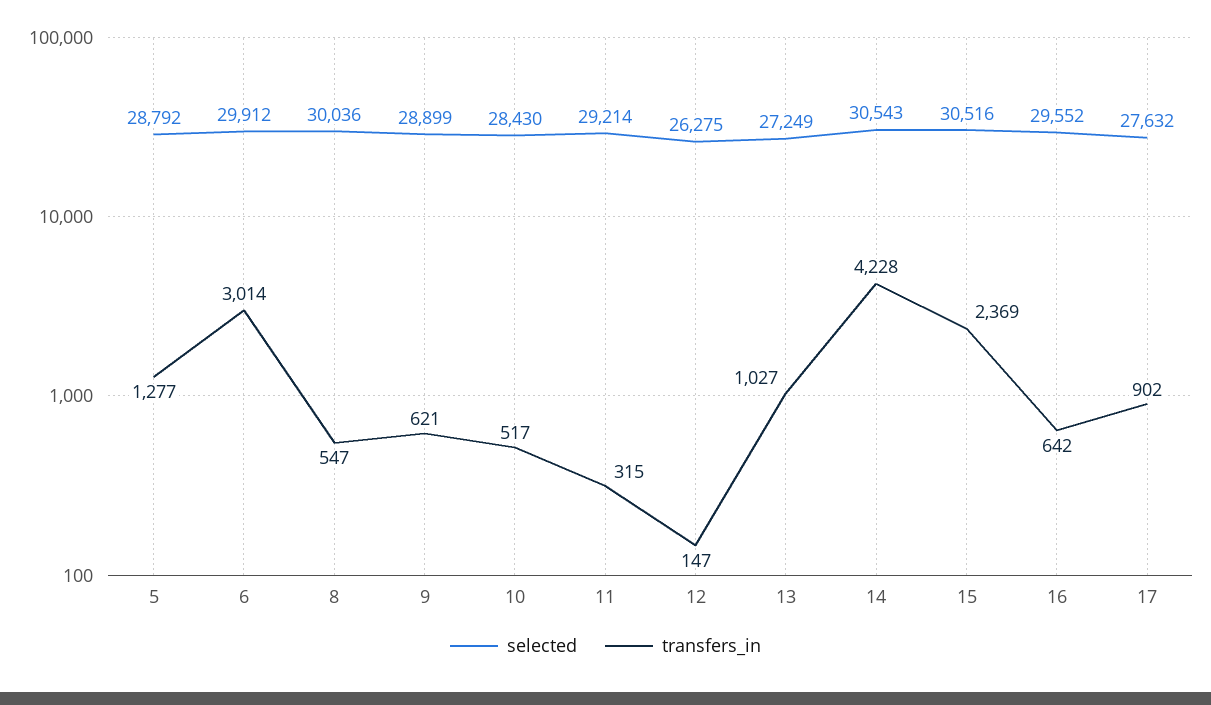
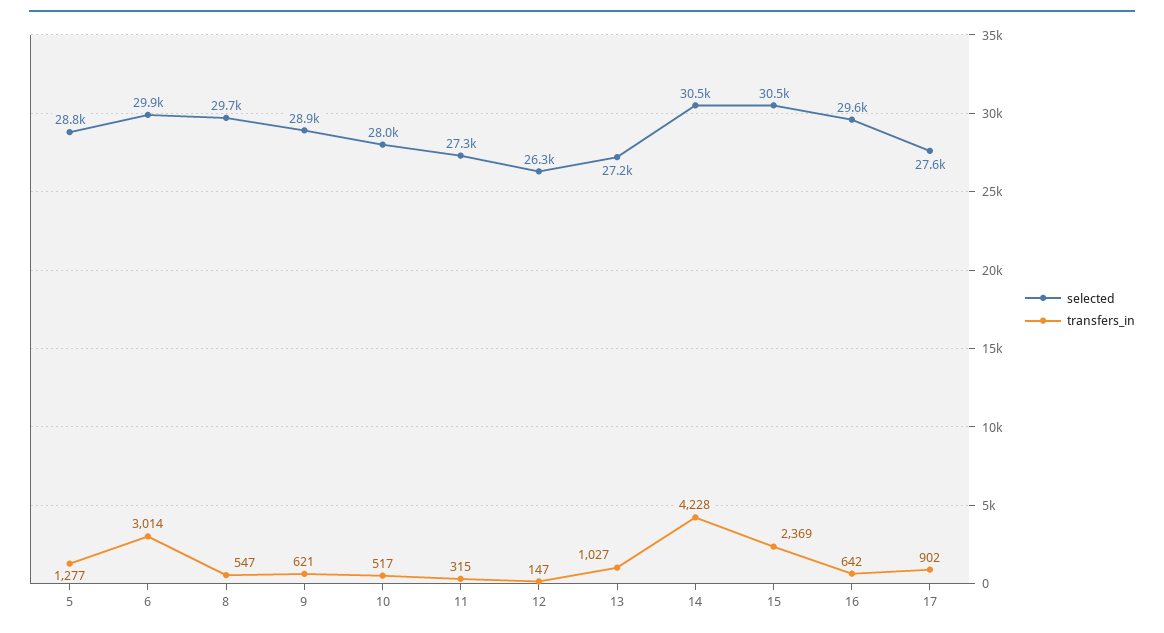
selected, 8: 30036 -> 29700
selected, 10: 28430 -> 28000
selected, 11: 29214 -> 27300

